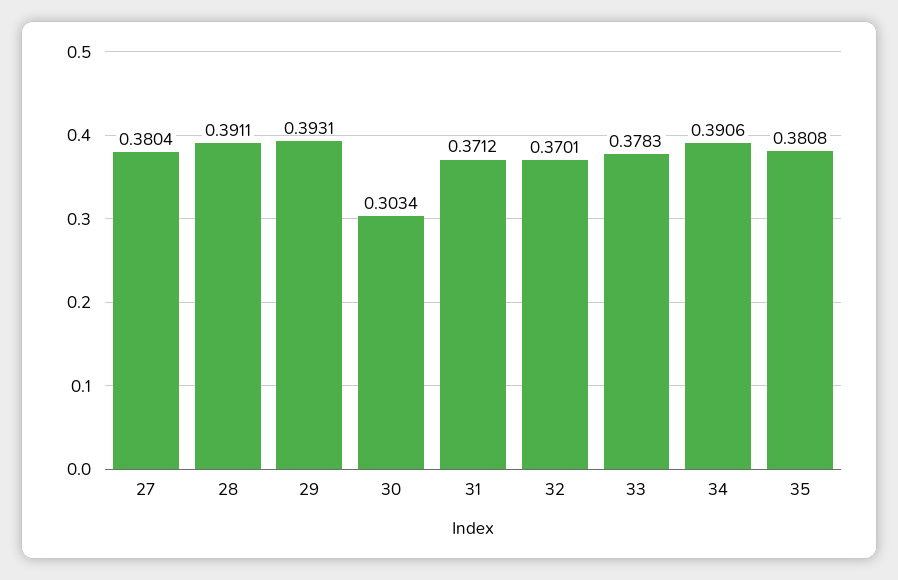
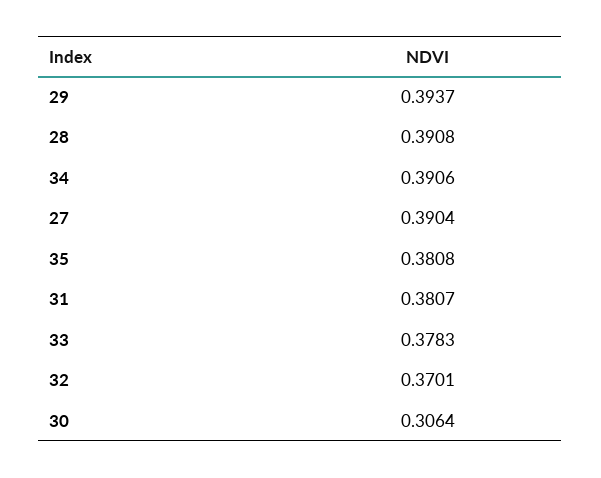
27: 0.3804 -> 0.3904
28: 0.3911 -> 0.3908
29: 0.3931 -> 0.3937
30: 0.3034 -> 0.3064
31: 0.3712 -> 0.3807

